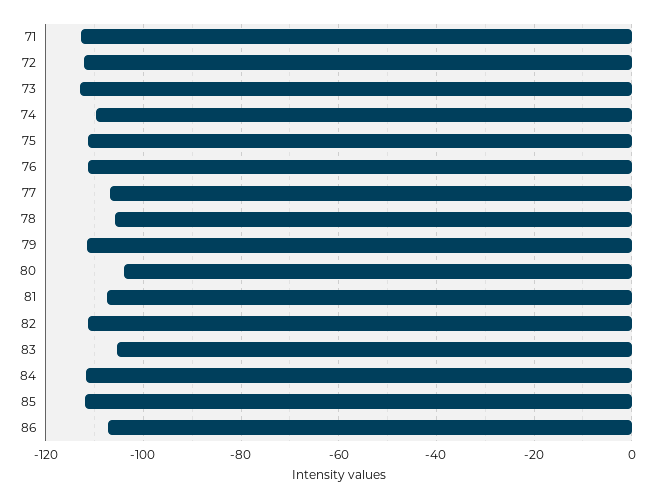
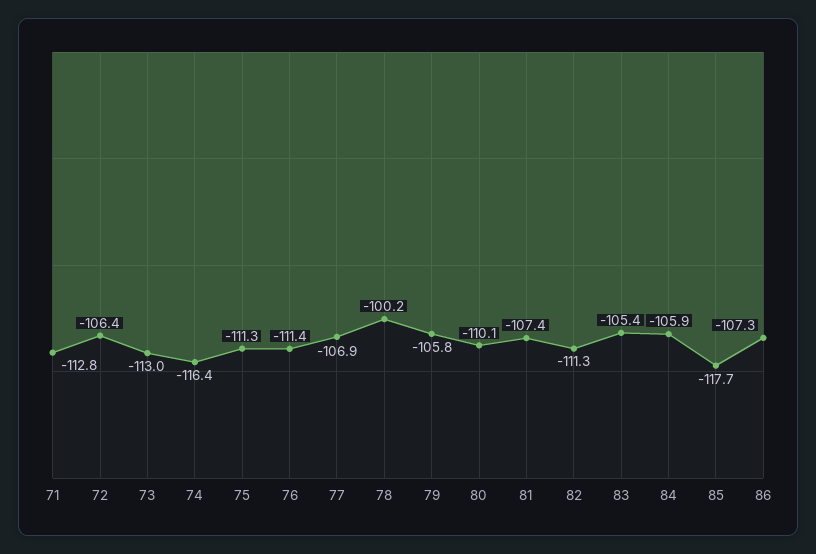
72: -112 -> -106.4
74: -110 -> -116.4
78: -106 -> -100.2
79: -112 -> -105.8
80: -104 -> -110.1
84: -112 -> -105.9
85: -112 -> -117.7

